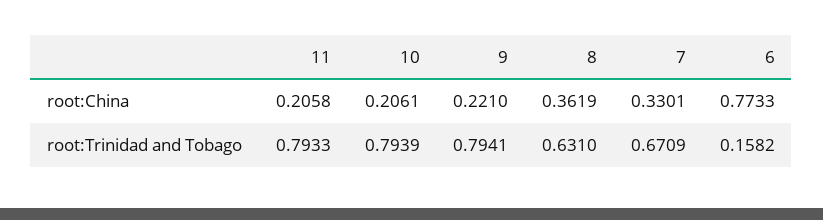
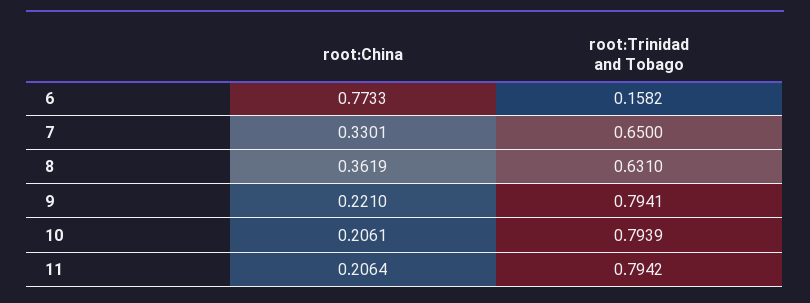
11, root:China: 0.2058 -> 0.2064
11, root:Trinidad and Tobago: 0.7933 -> 0.7942
7, root:Trinidad and Tobago: 0.6709 -> 0.65

